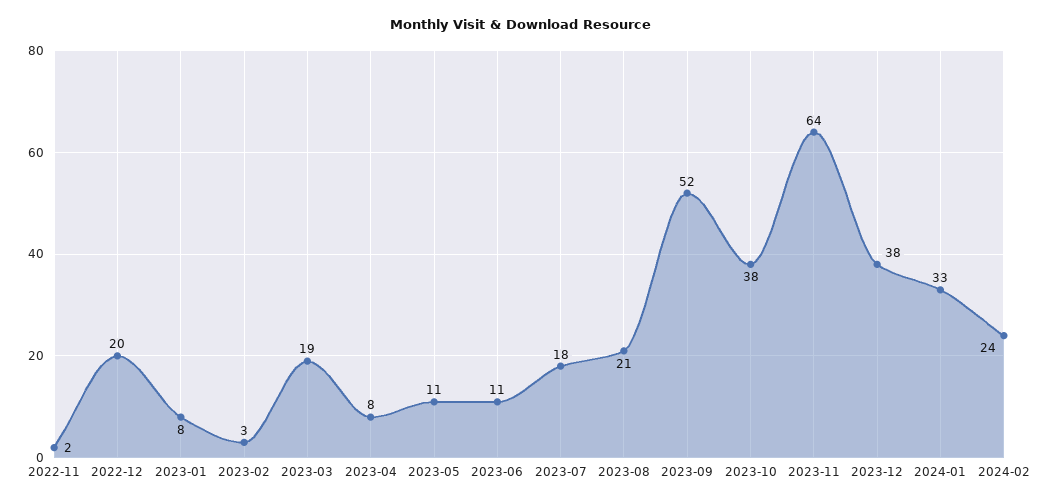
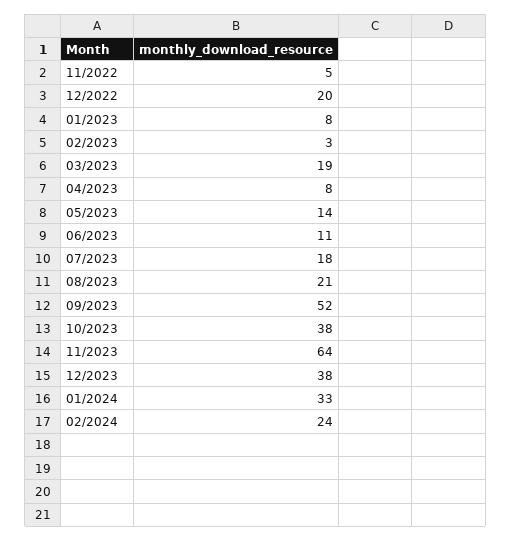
2022-11: 2 -> 5
2023-05: 11 -> 14

